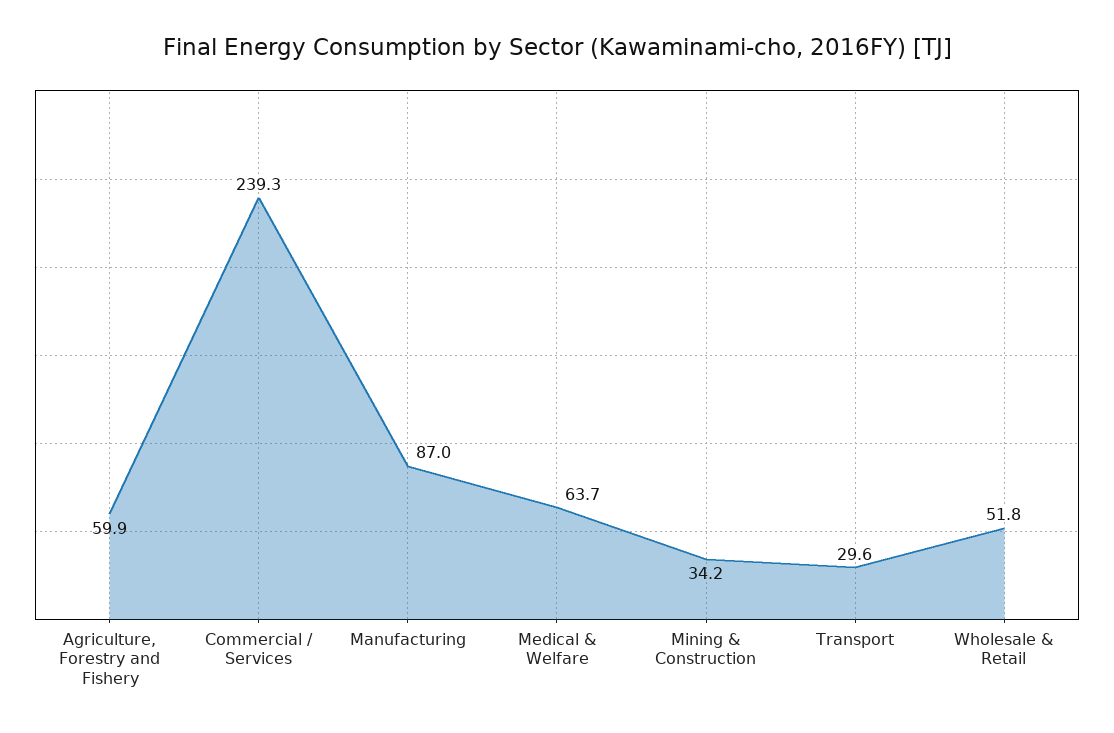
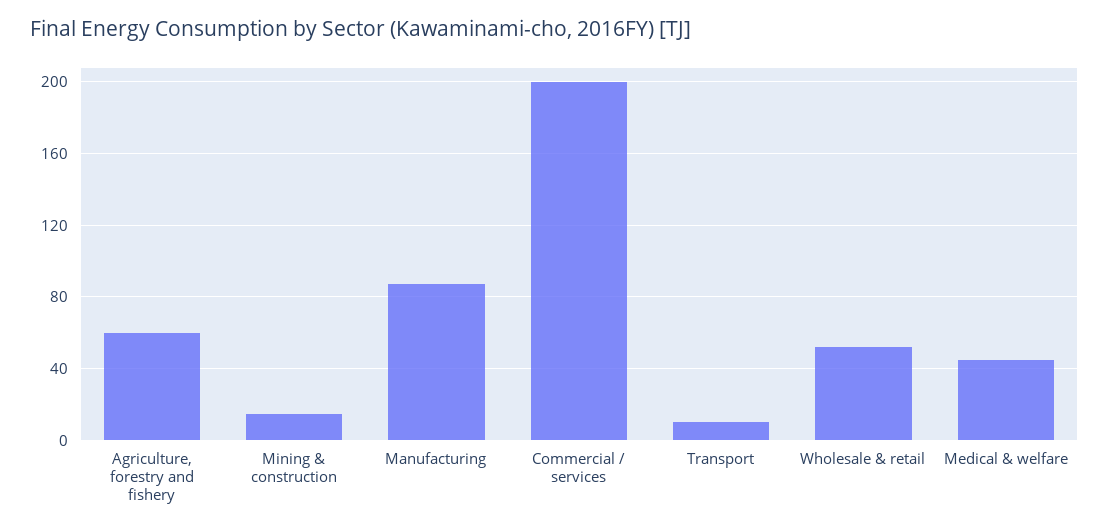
Commercial / Services: 239.3 -> 200
Medical & Welfare: 63.7 -> 45
Mining & Construction: 34.2 -> 15
Transport: 29.6 -> 10

